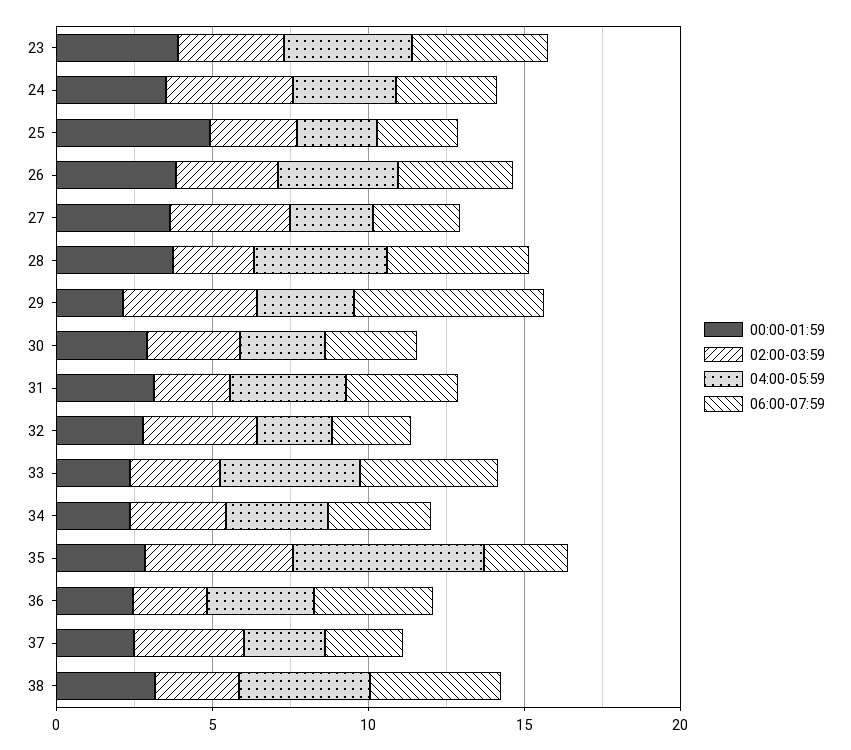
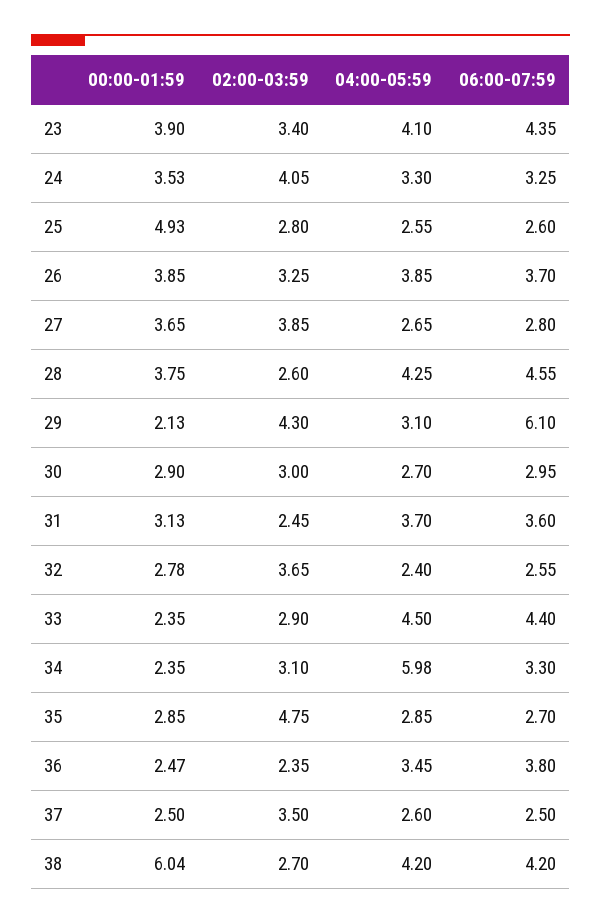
04:00-05:59, 34: 3 -> 5.98
04:00-05:59, 35: 6 -> 2.85
00:00-01:59, 38: 3 -> 6.04

